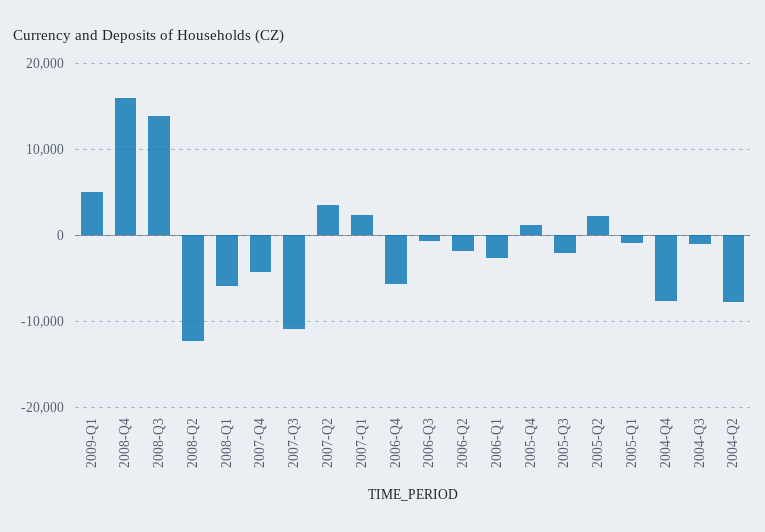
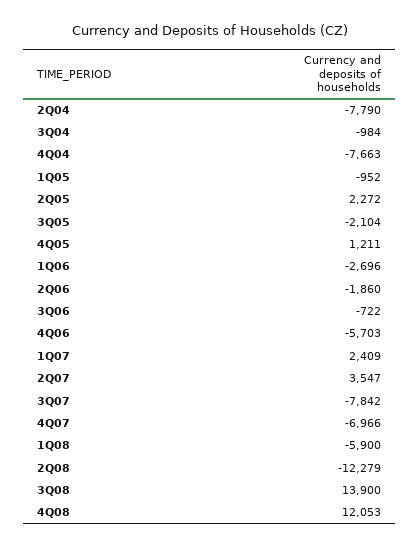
2009-Q1: 5000 -> none
2008-Q4: 16000 -> 12053
2007-Q4: -4000 -> -6966
2007-Q3: -11000 -> -7842

